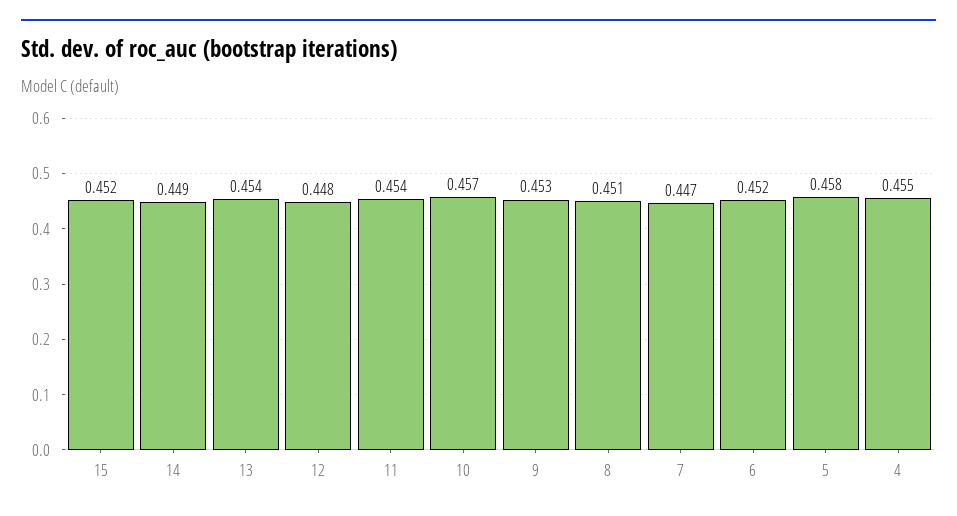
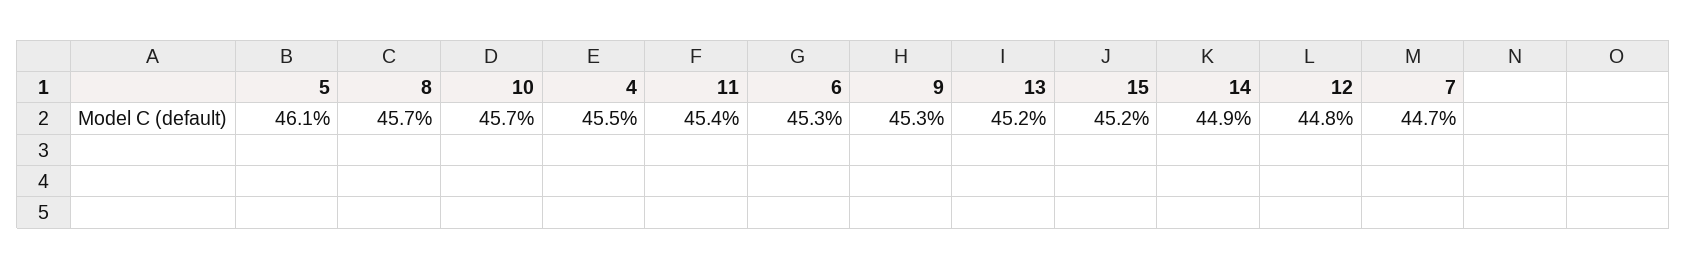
13: 0.454 -> 0.452
8: 0.451 -> 0.457
6: 0.452 -> 0.453
5: 0.458 -> 0.461

